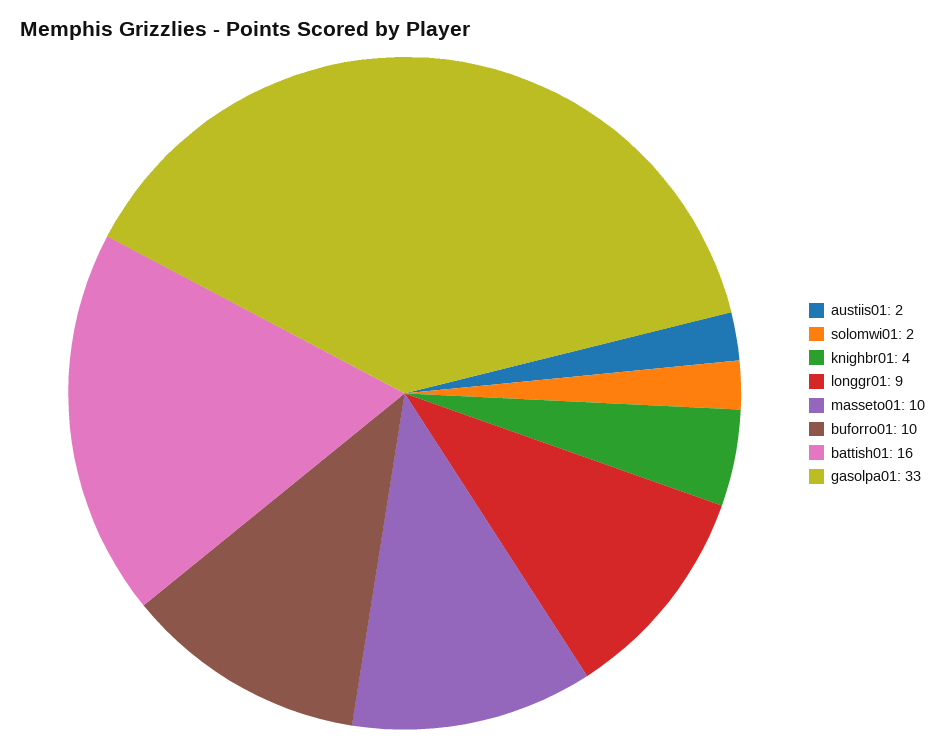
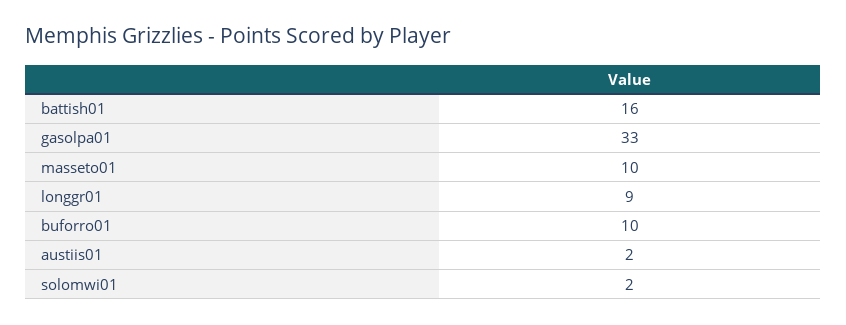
knighbr01: 4 -> none

